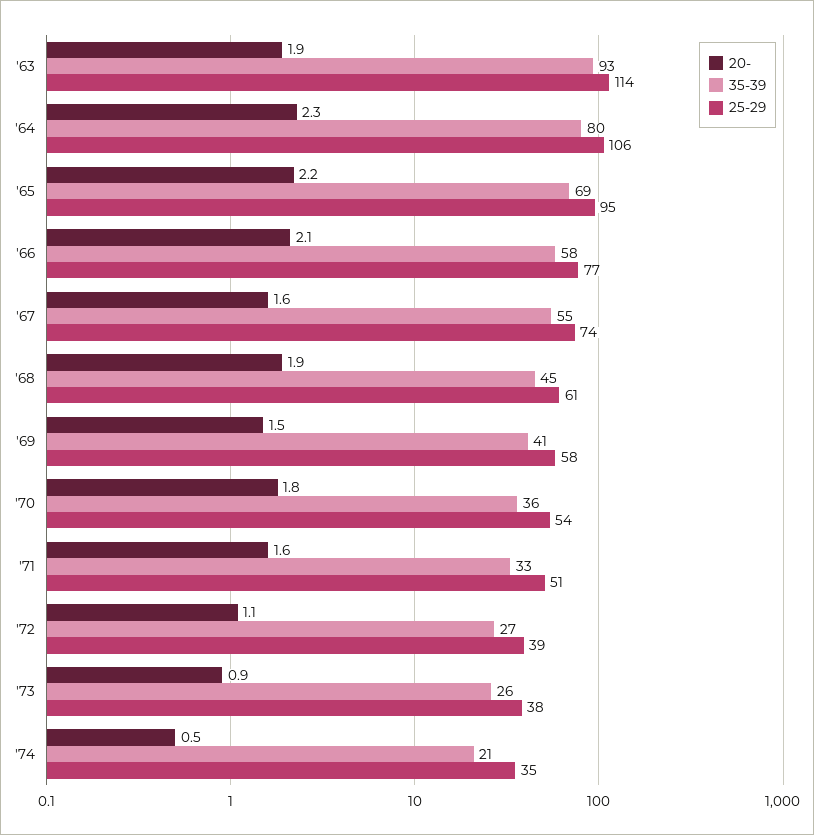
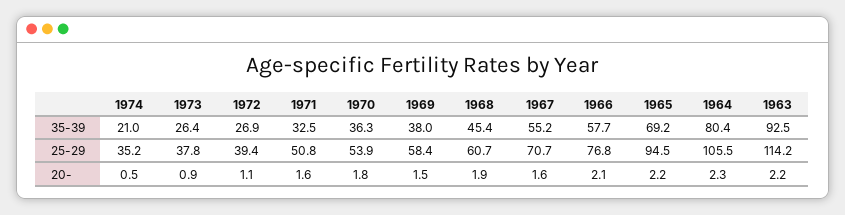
20-, '63: 1.9 -> 2.2
25-29, '67: 74 -> 70.7
35-39, '69: 41 -> 38

